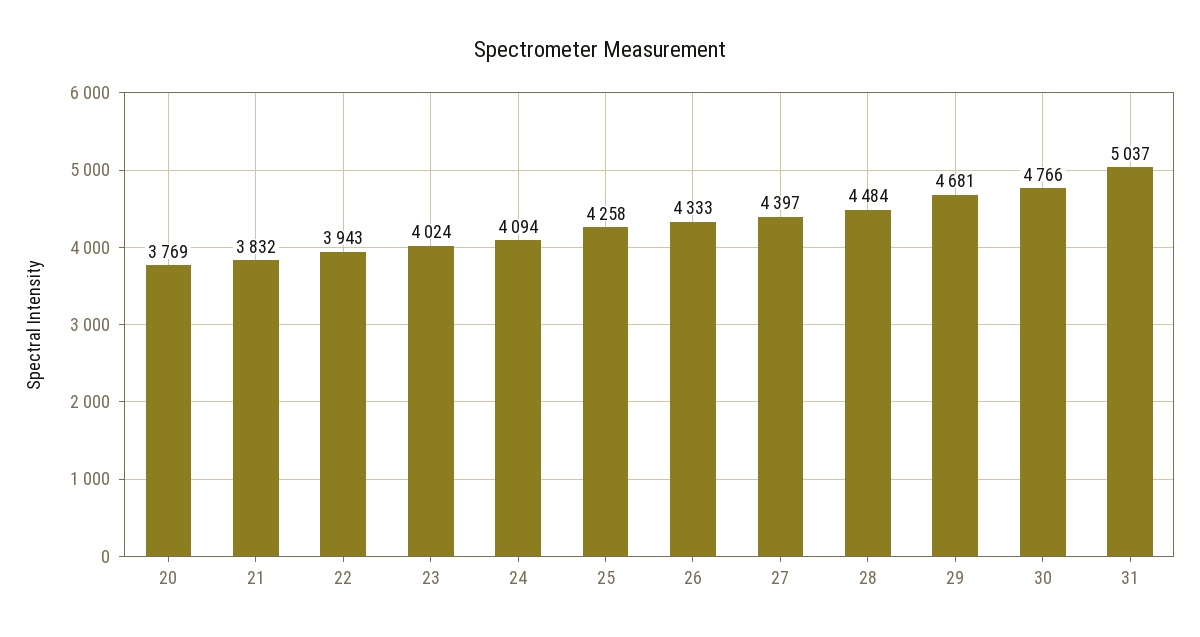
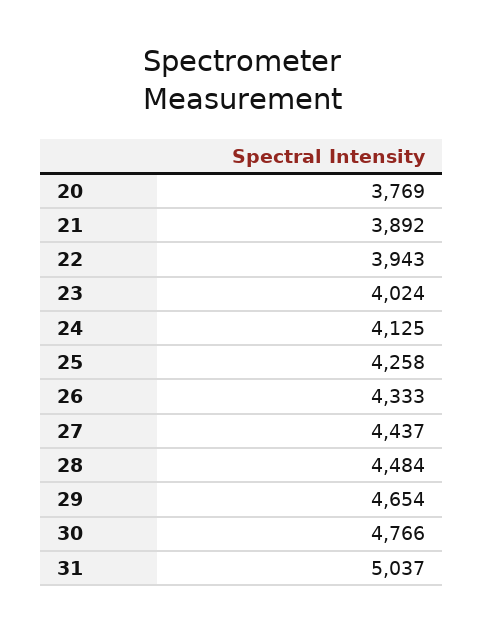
21: 3832 -> 3892
24: 4094 -> 4125
27: 4397 -> 4437
29: 4681 -> 4654

